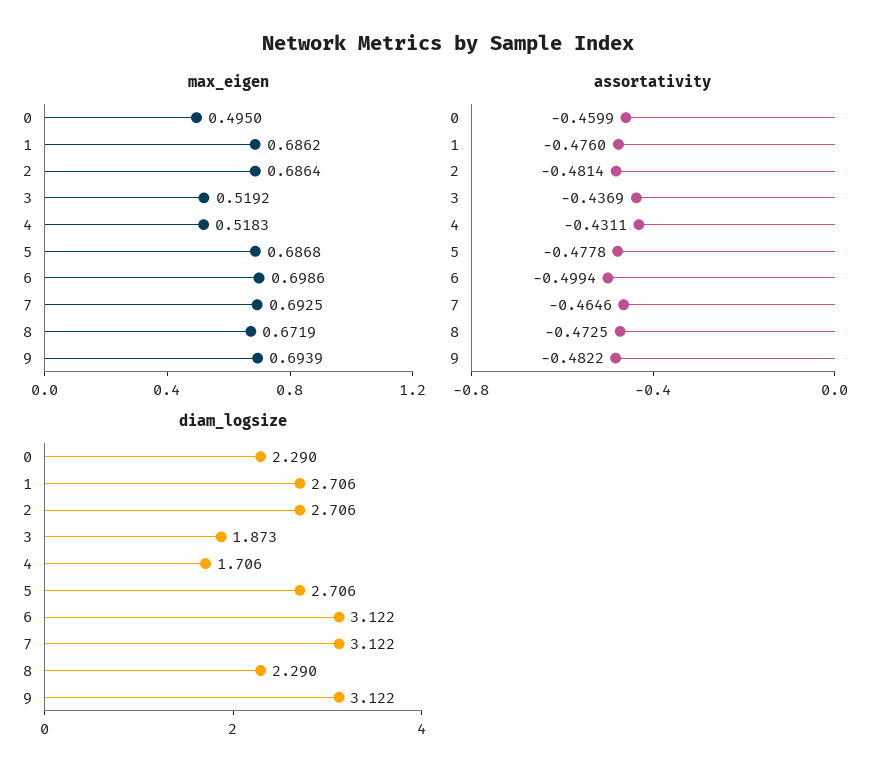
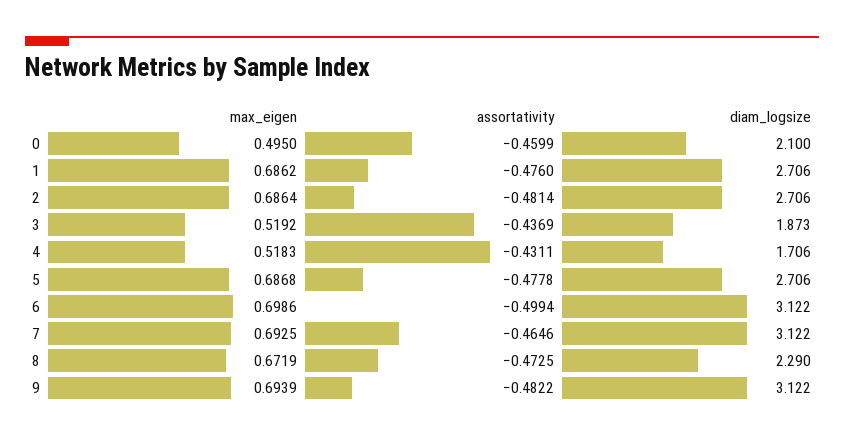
diam_logsize, 0: 2.29 -> 2.1

